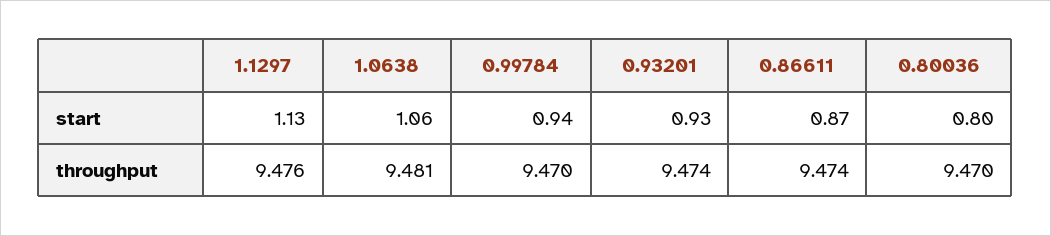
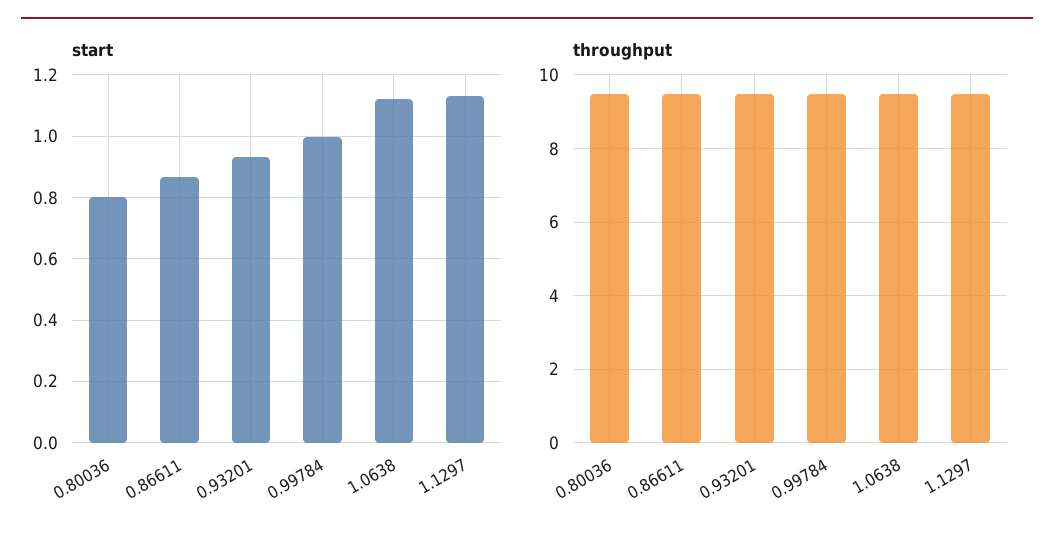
start, 1.0638: 1.06 -> 1.12
start, 0.99784: 0.94 -> 1

